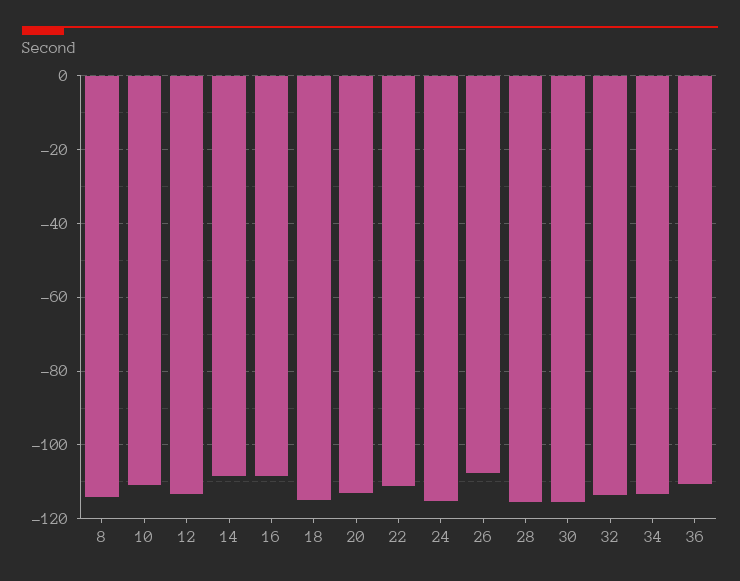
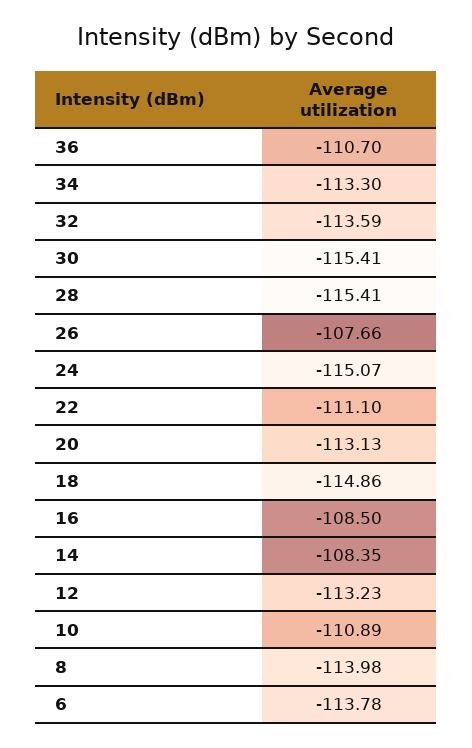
6: none -> -113.78

